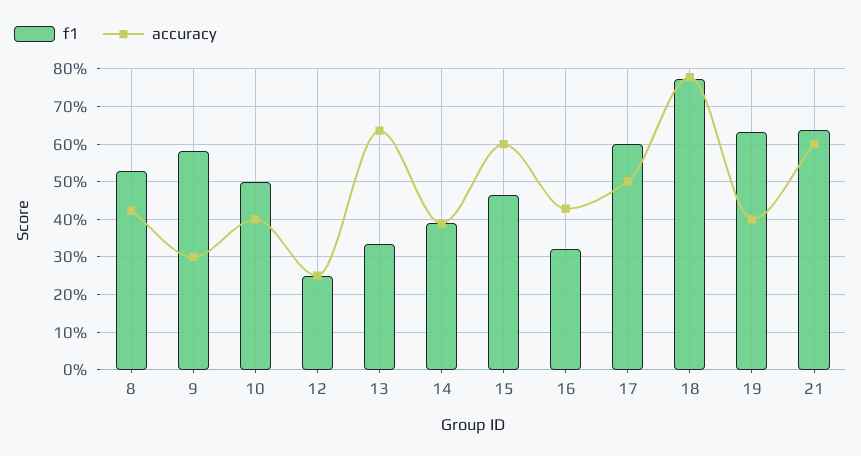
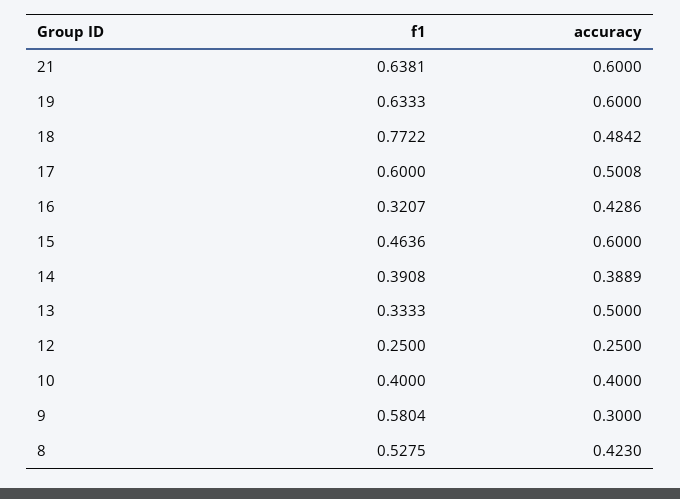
f1, 10: 0.5 -> 0.4
accuracy, 13: 0.64 -> 0.5
accuracy, 18: 0.78 -> 0.4842
accuracy, 19: 0.4 -> 0.6

